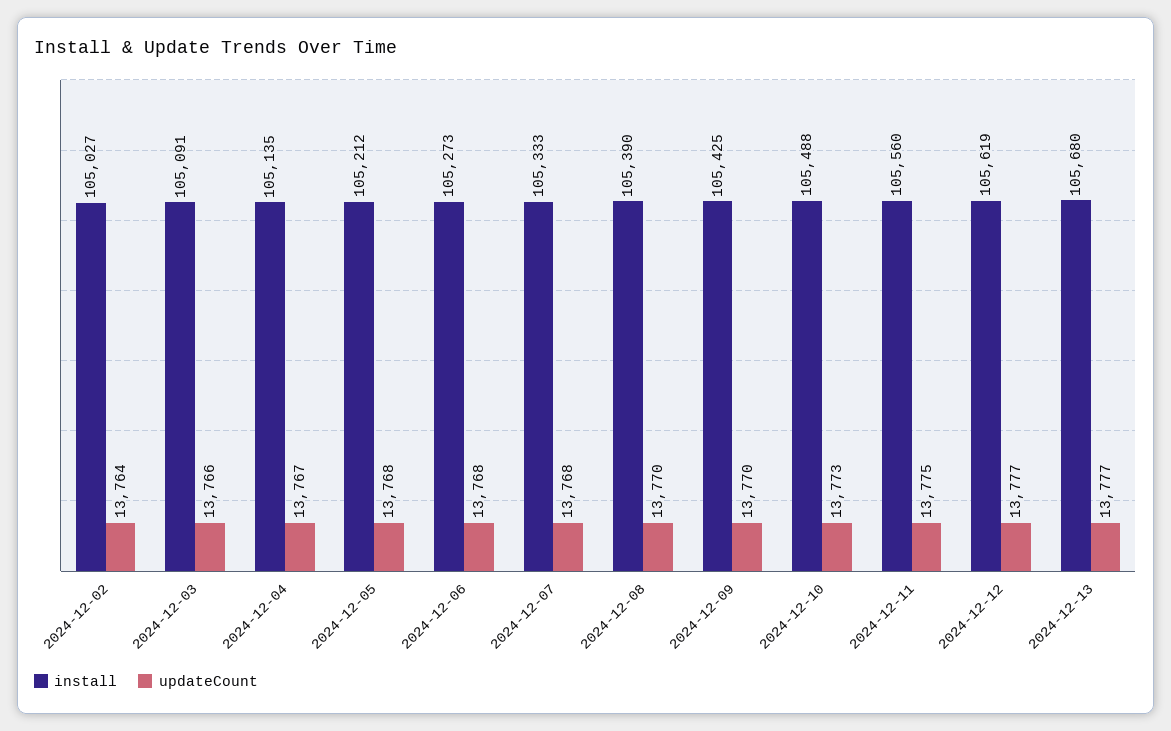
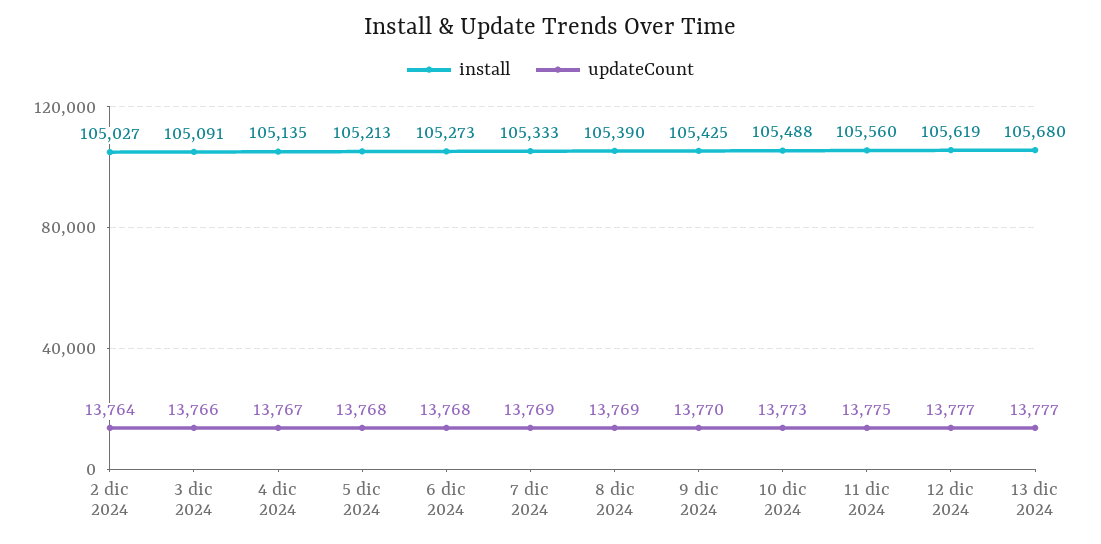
install, 2024-12-05: 105212 -> 105213
updateCount, 2024-12-07: 13768 -> 13769
updateCount, 2024-12-08: 13770 -> 13769

